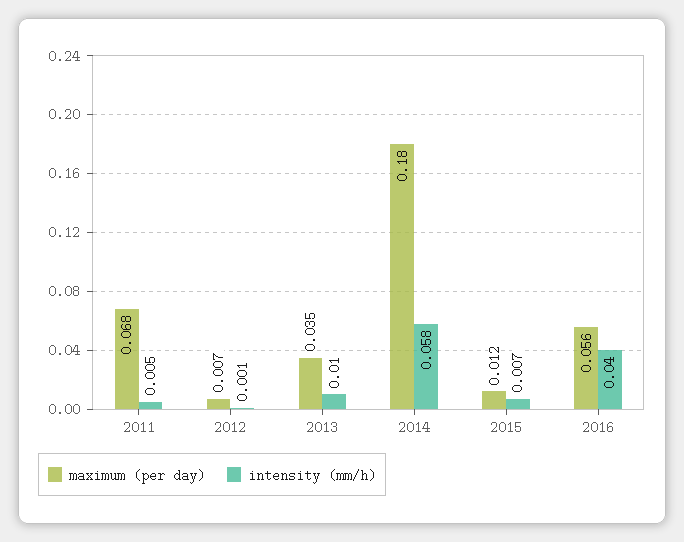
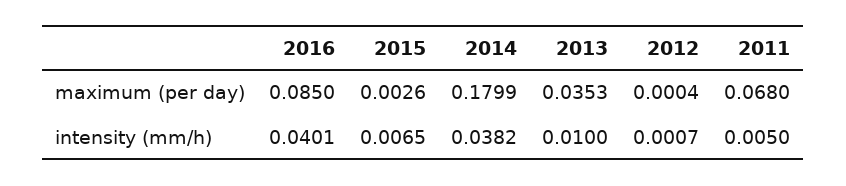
maximum (per day), 2012: 0.007 -> 0.0004
intensity (mm/h), 2014: 0.058 -> 0.0382
maximum (per day), 2015: 0.012 -> 0.0026
maximum (per day), 2016: 0.056 -> 0.085

